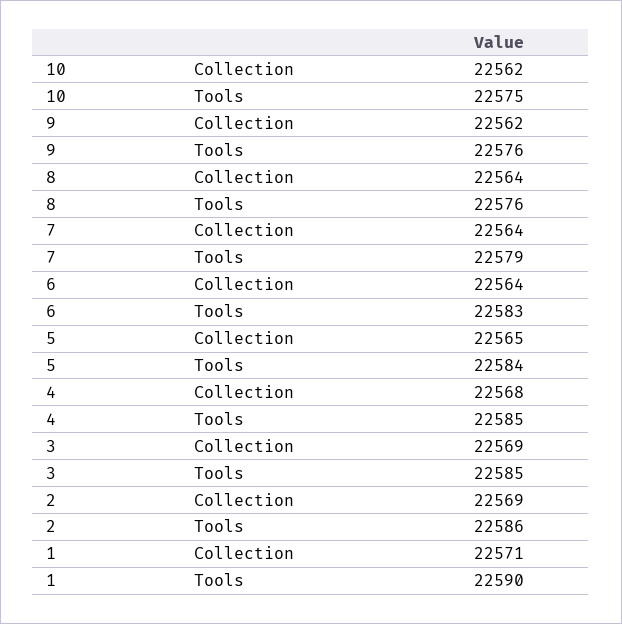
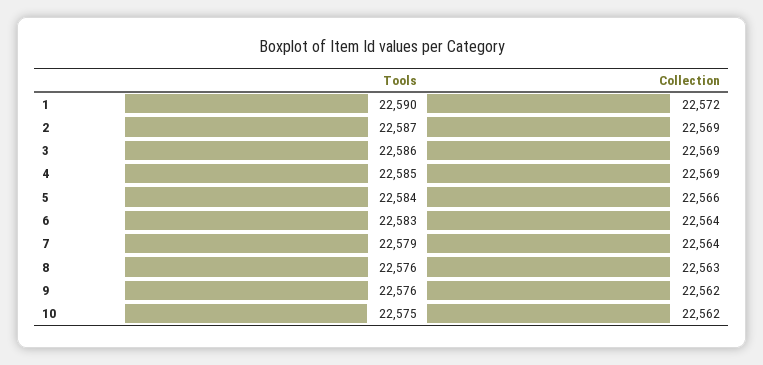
8, Collection: 22564 -> 22563
5, Collection: 22565 -> 22566
4, Collection: 22568 -> 22569
3, Tools: 22585 -> 22586
2, Tools: 22586 -> 22587
1, Collection: 22571 -> 22572

